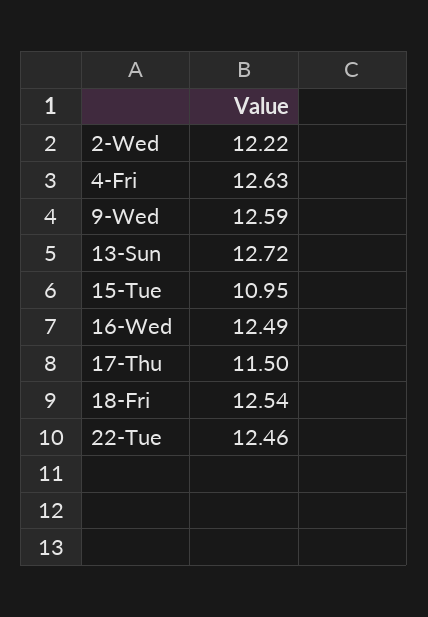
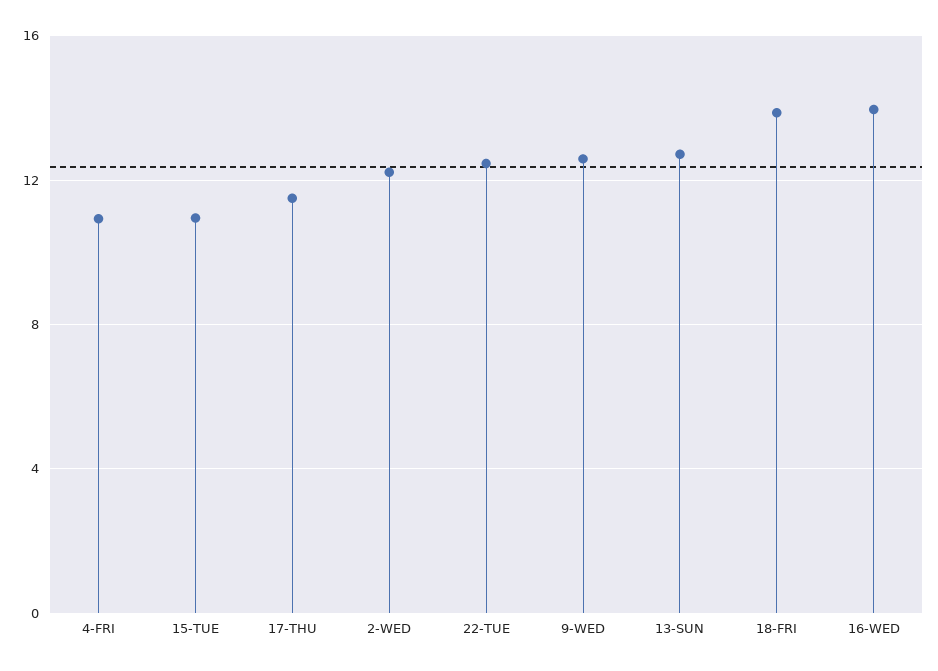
4-Fri: 12.63 -> 11
16-Wed: 12.49 -> 14
18-Fri: 12.54 -> 14

